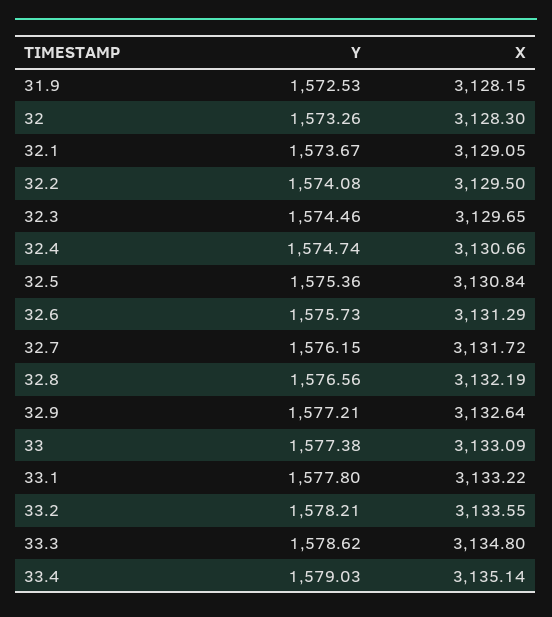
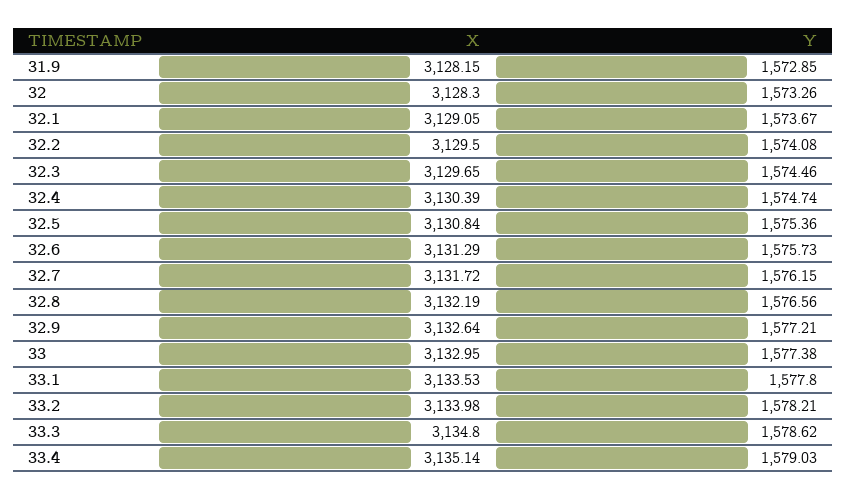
Y, 31.9: 1572.53 -> 1572.85
X, 32.4: 3130.66 -> 3130.39
X, 33: 3133.09 -> 3132.95
X, 33.1: 3133.22 -> 3133.53
X, 33.2: 3133.55 -> 3133.98

